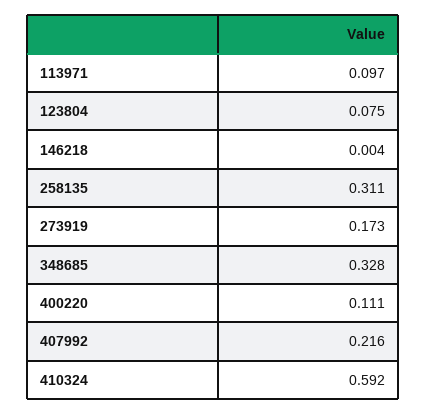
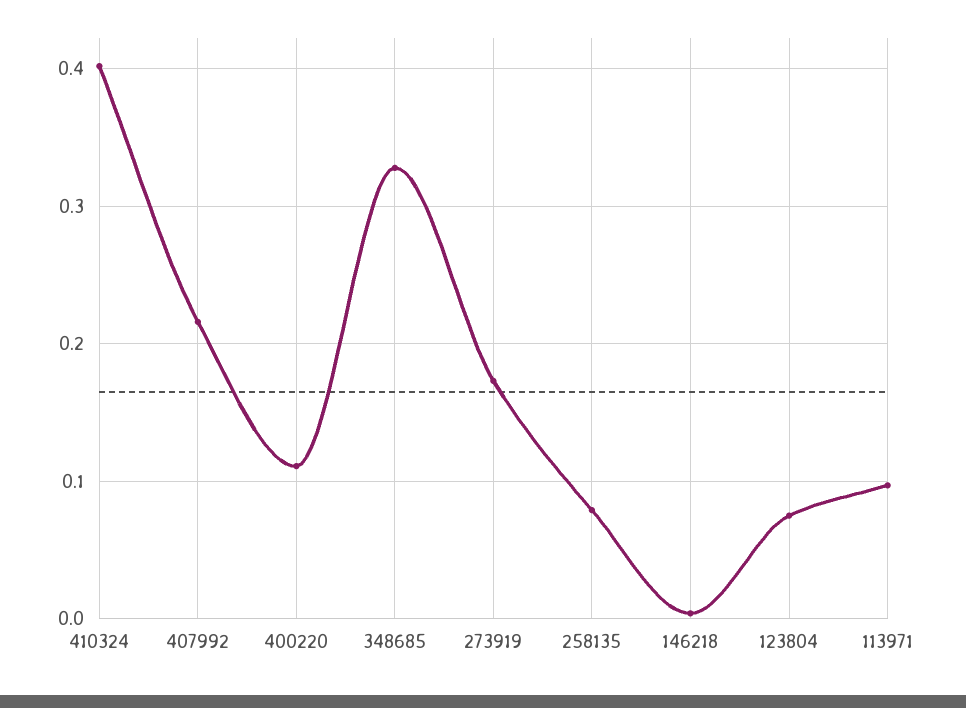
258135: 0.311 -> 0.08
410324: 0.592 -> 0.4

